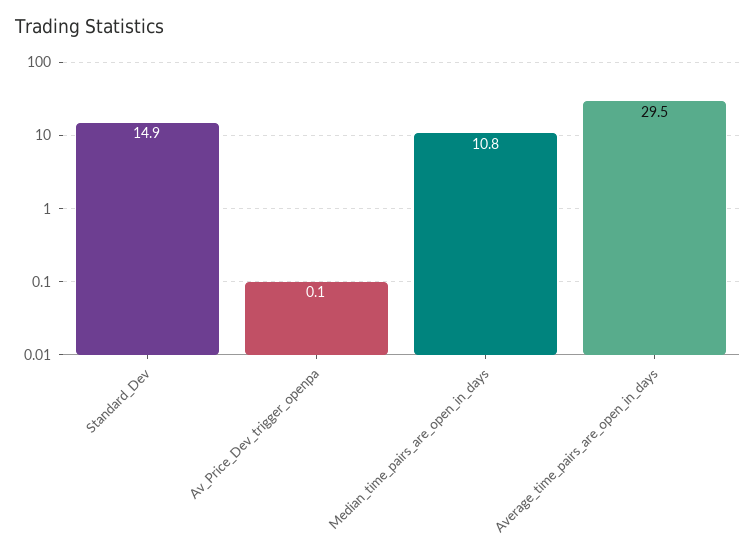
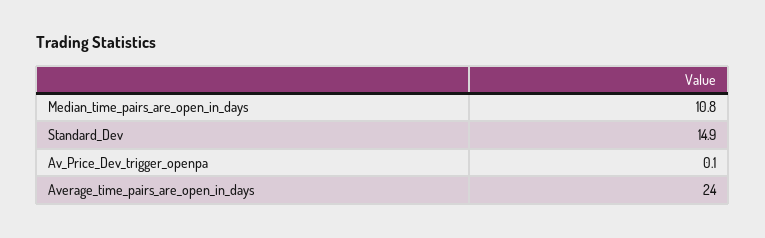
Average_time_pairs_are_open_in_days: 29.5 -> 24

